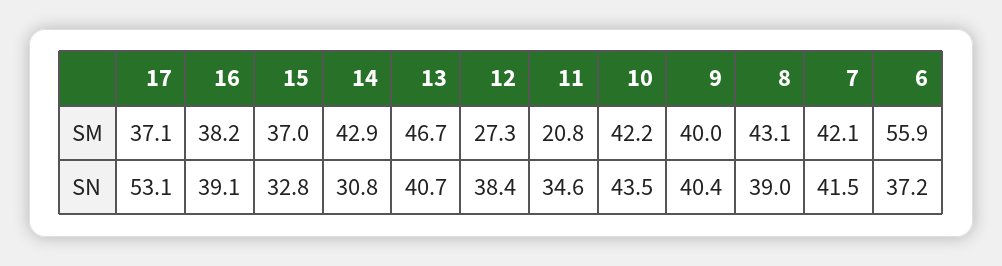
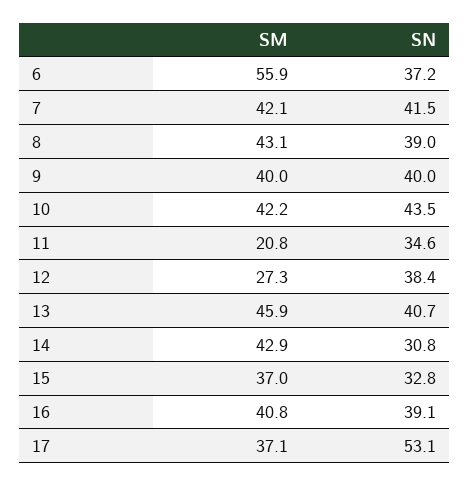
16, SM: 38.2 -> 40.8
13, SM: 46.7 -> 45.9
9, SN: 40.4 -> 40

